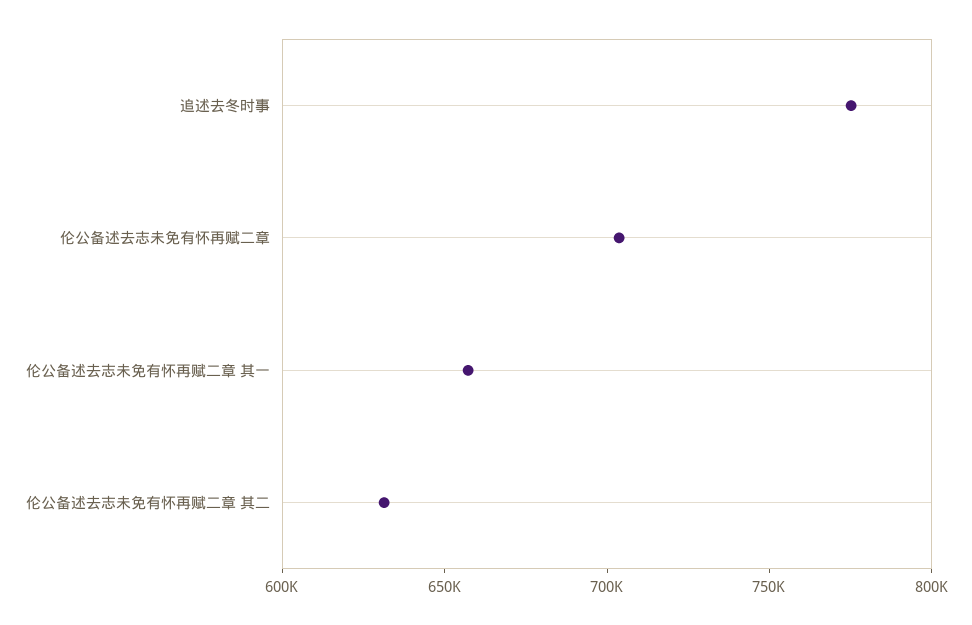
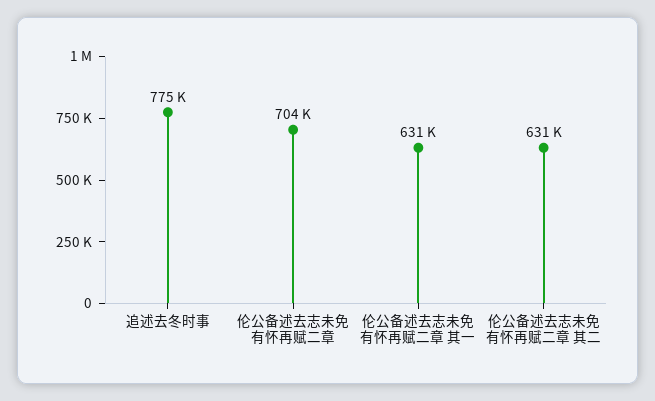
伦公备述去志未免有怀再赋二章 其一: 660000 -> 631000

